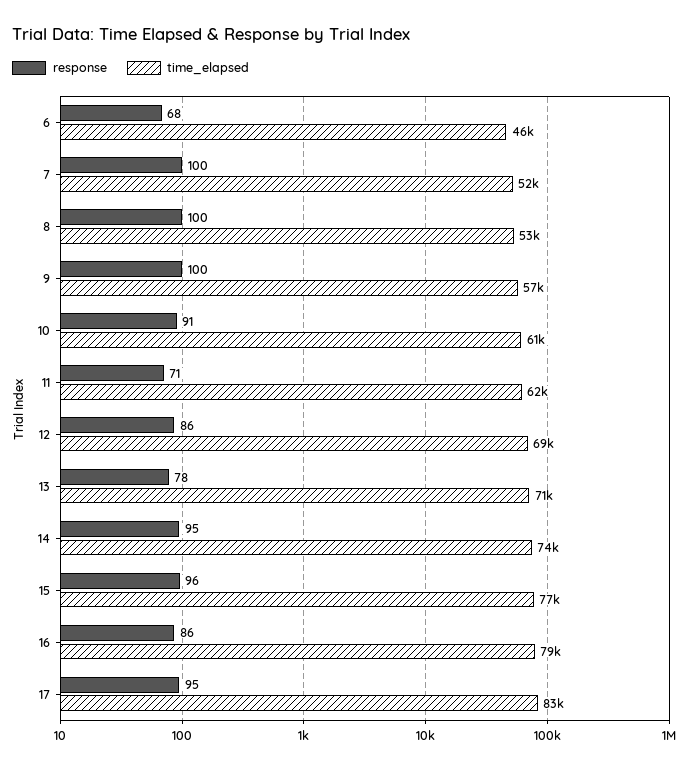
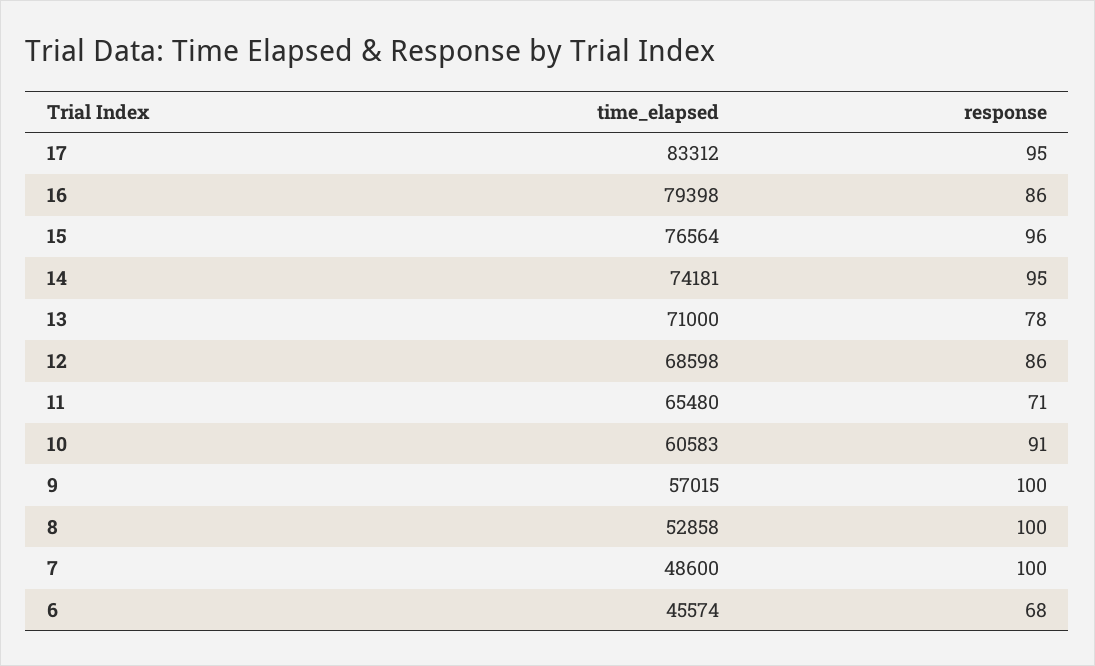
time_elapsed, 7: 52000 -> 48600
time_elapsed, 11: 62000 -> 65480

